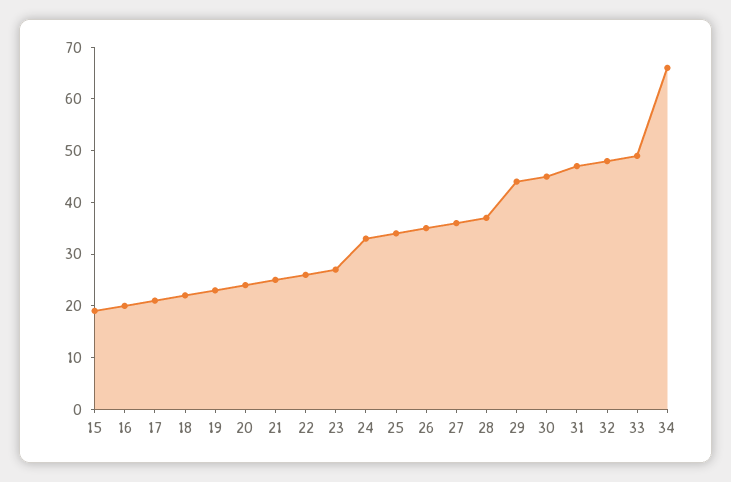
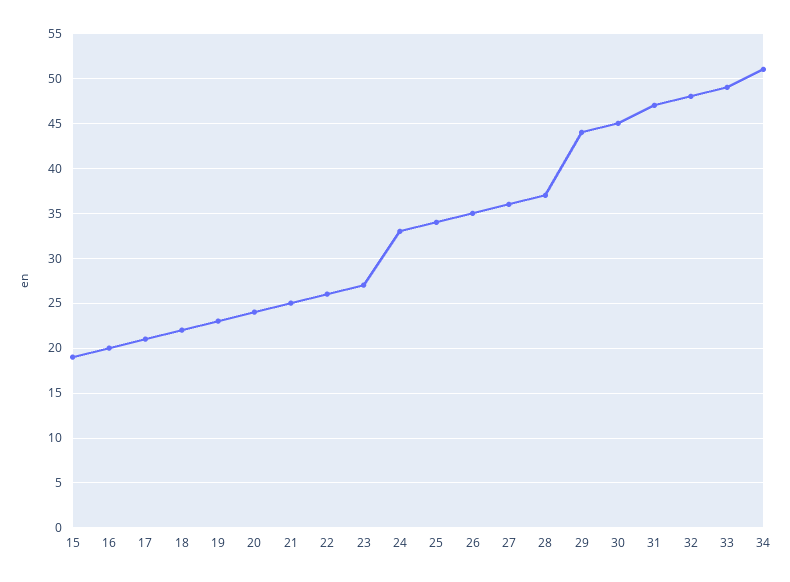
34: 65 -> 51

